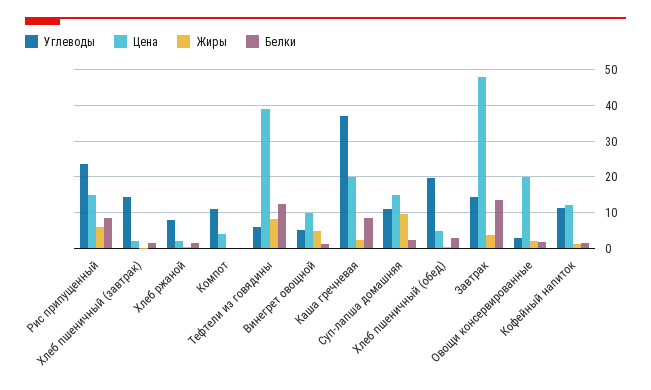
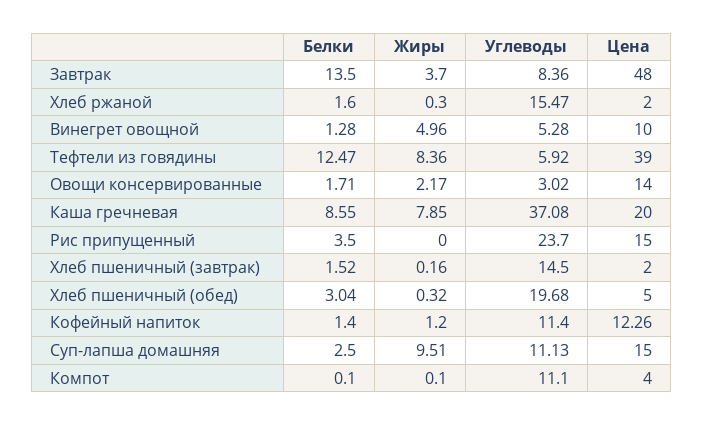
Жиры, Рис припущенный: 6 -> 0
Белки, Рис припущенный: 8 -> 3.5
Углеводы, Хлеб ржаной: 8 -> 15.47
Жиры, Каша гречневая: 2 -> 7.85
Углеводы, Завтрак: 14 -> 8.36
Цена, Овощи консервированные: 20 -> 14

